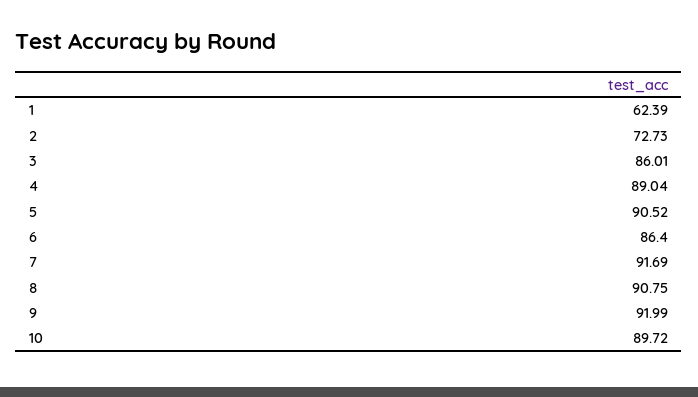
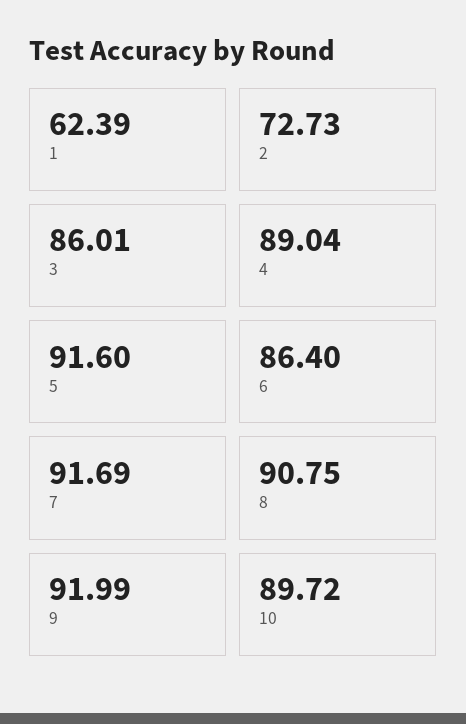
5: 90.52 -> 91.6

